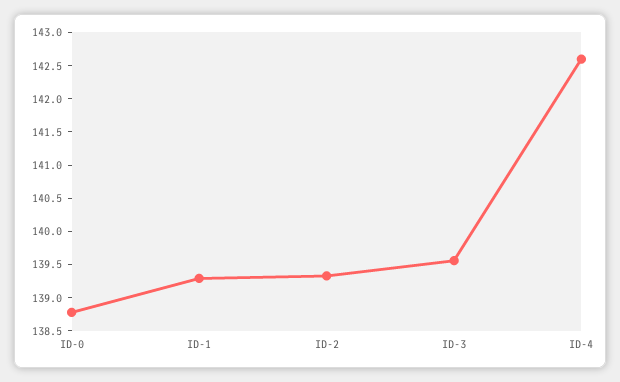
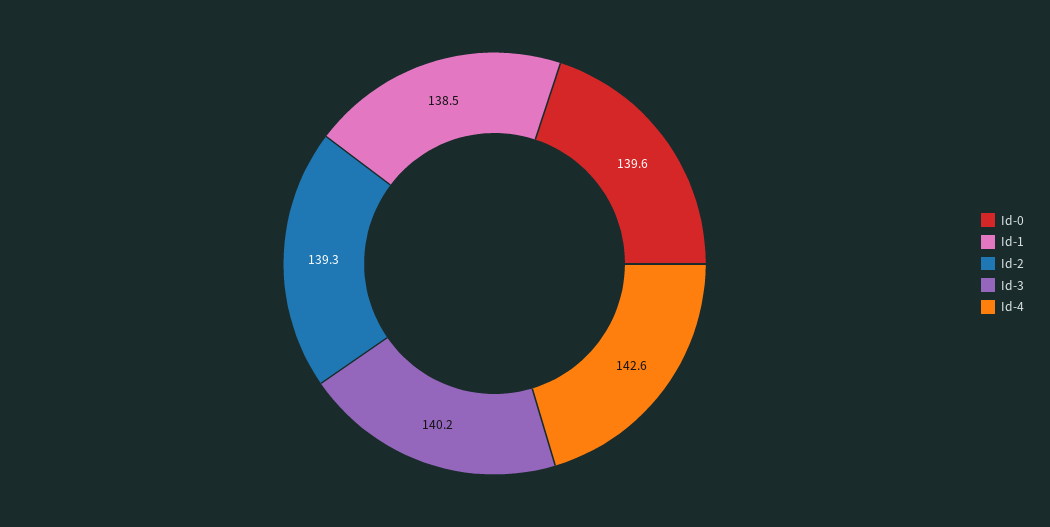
ID-0: 138.75 -> 139.6
ID-1: 139.25 -> 138.5
ID-3: 139.5 -> 140.2

